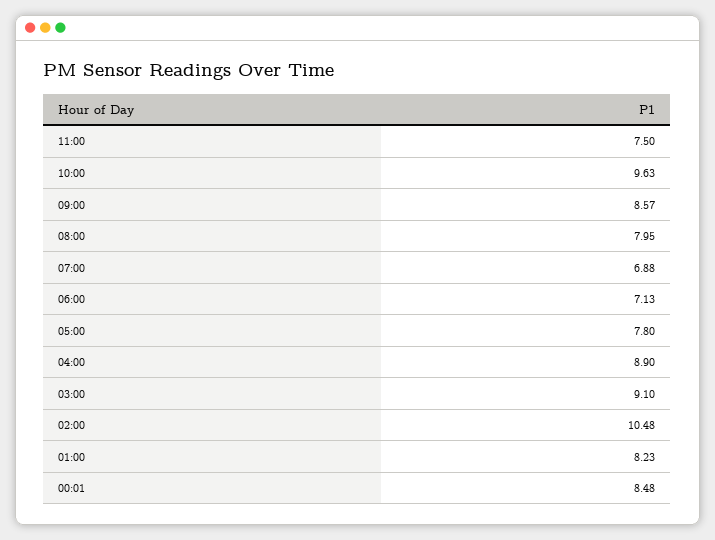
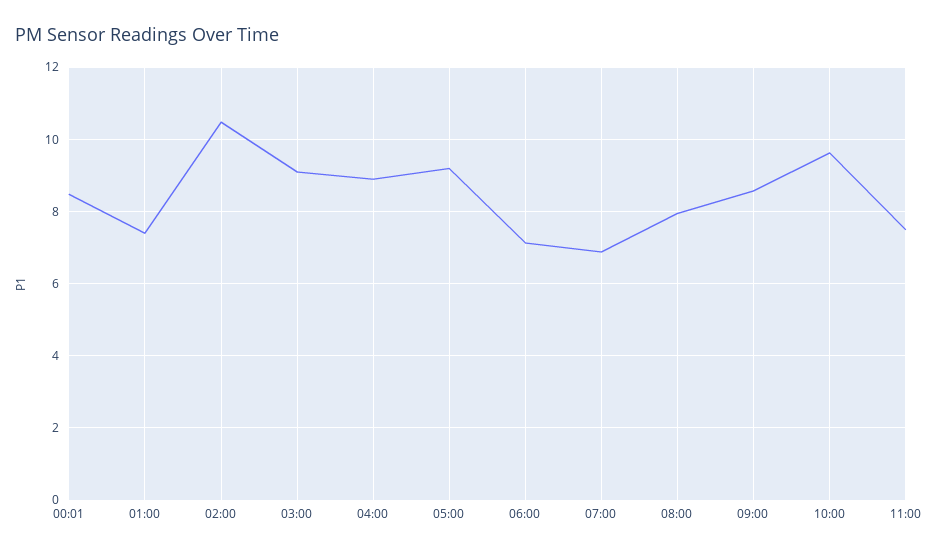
05:00: 7.8 -> 9.2
01:00: 8.23 -> 7.4

